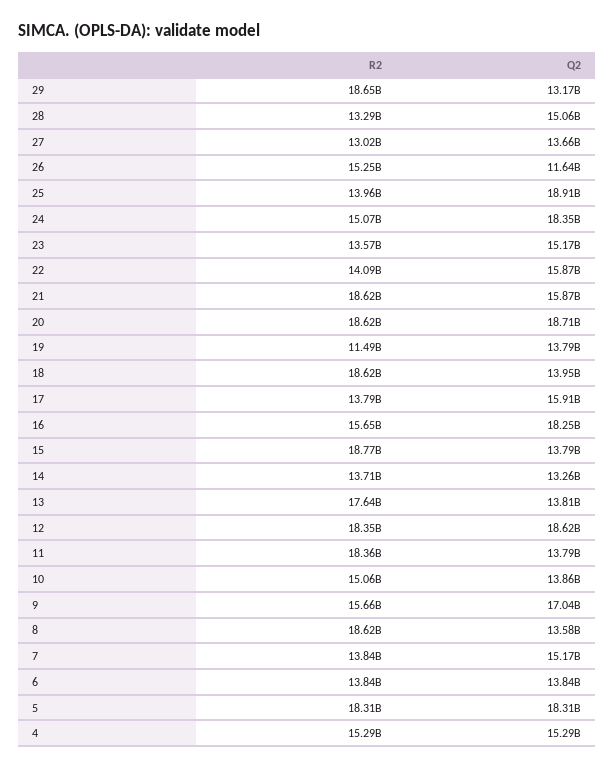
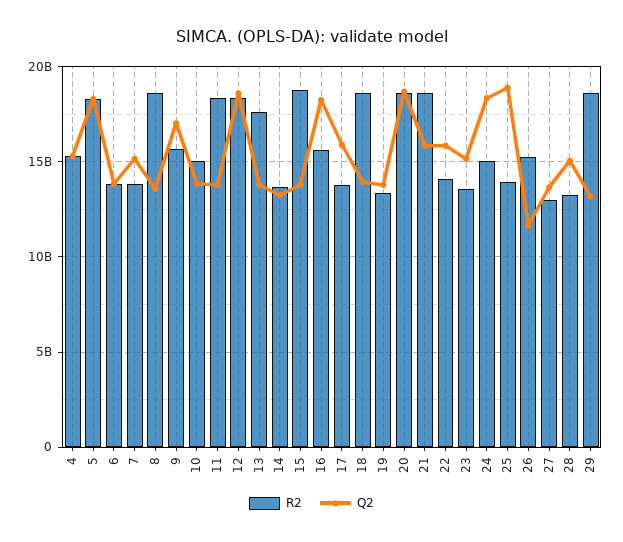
R2, 19: 11490000000 -> 13500000000

